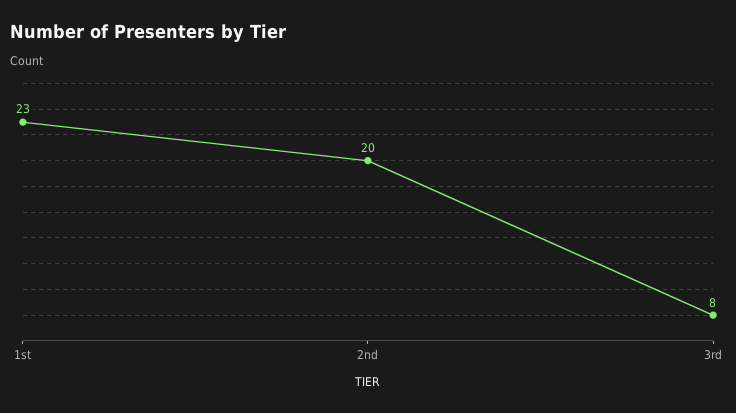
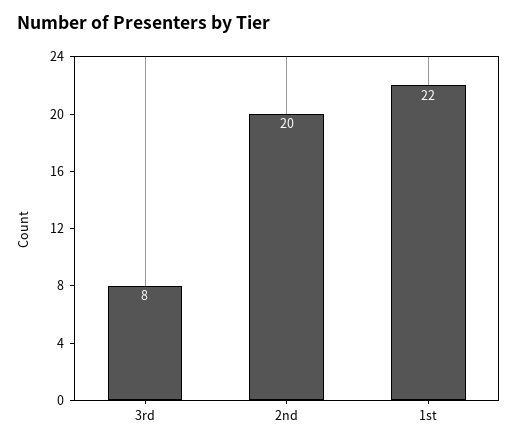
1st: 23 -> 22

